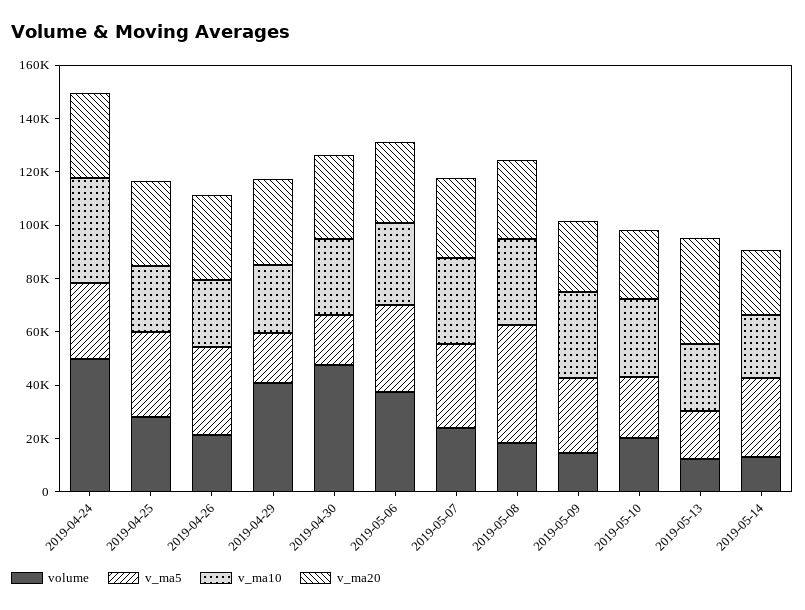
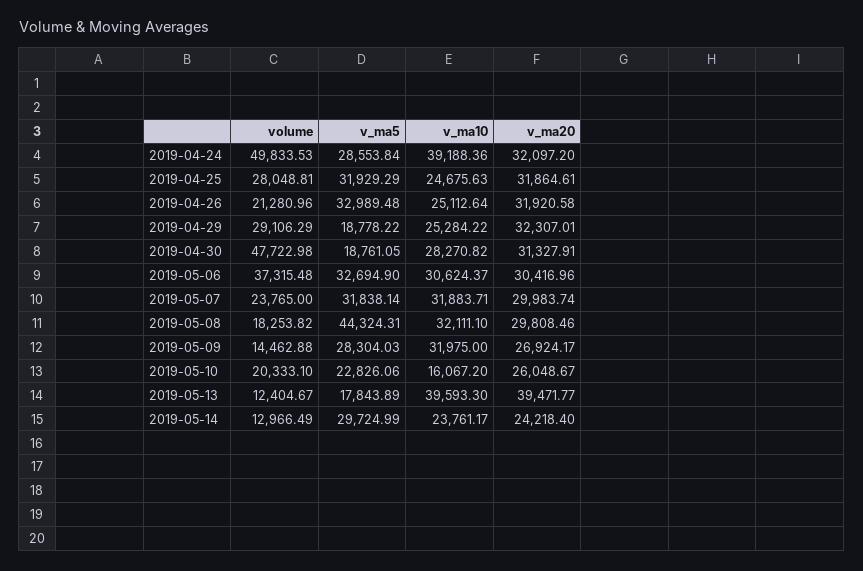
volume, 2019-04-29: 40000 -> 29106.29
v_ma10, 2019-05-10: 30000 -> 16067.2
v_ma10, 2019-05-13: 25000 -> 39593.3

